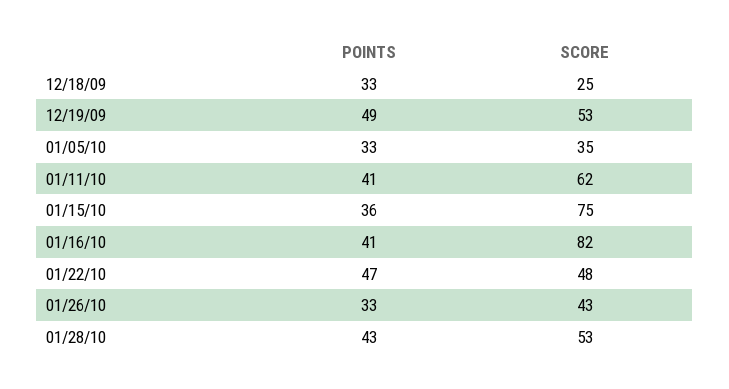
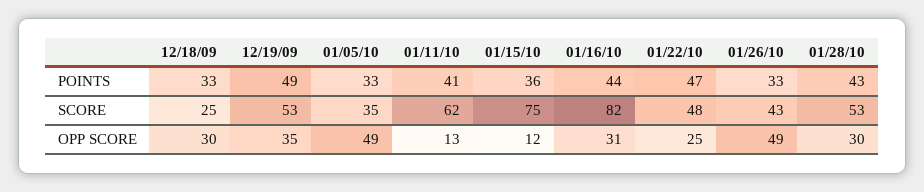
POINTS, 01/16/10: 41 -> 44
OPP SCORE, 12/18/09: none -> 30
OPP SCORE, 12/19/09: none -> 35
OPP SCORE, 01/05/10: none -> 49
OPP SCORE, 01/11/10: none -> 13
OPP SCORE, 01/15/10: none -> 12
OPP SCORE, 01/16/10: none -> 31
OPP SCORE, 01/22/10: none -> 25
OPP SCORE, 01/26/10: none -> 49
OPP SCORE, 01/28/10: none -> 30

